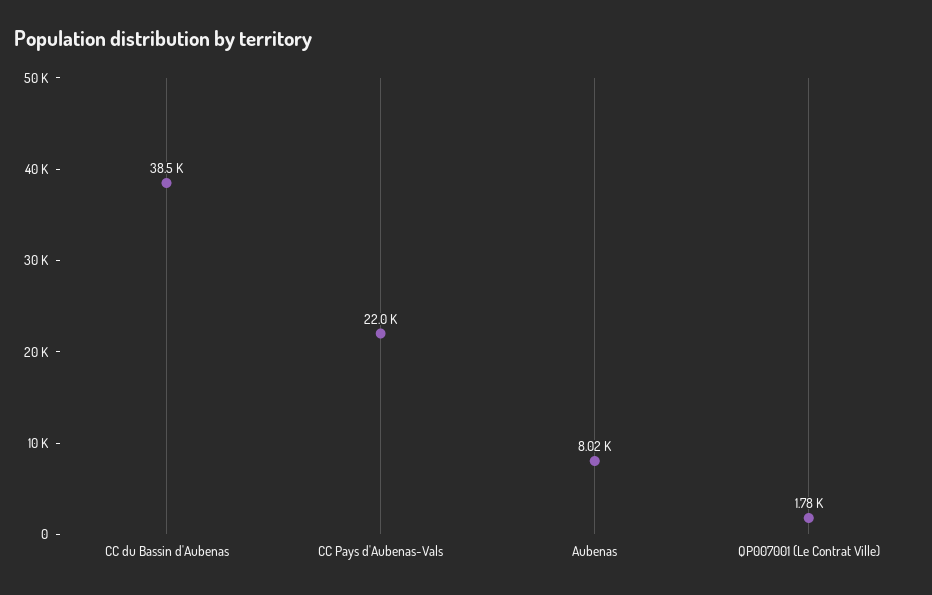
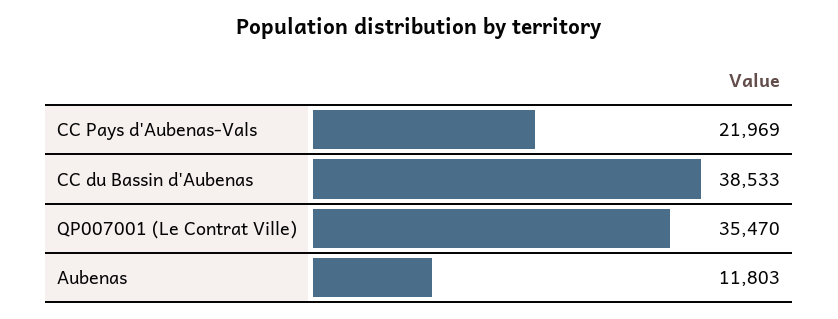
Aubenas: 8020 -> 11803
QP007001 (Le Contrat Ville): 1780 -> 35470

